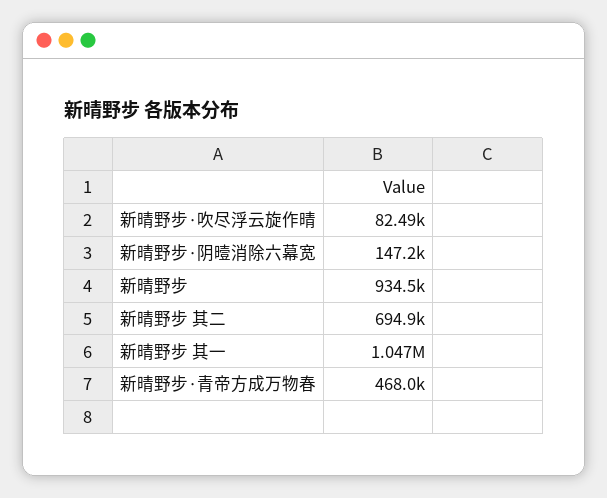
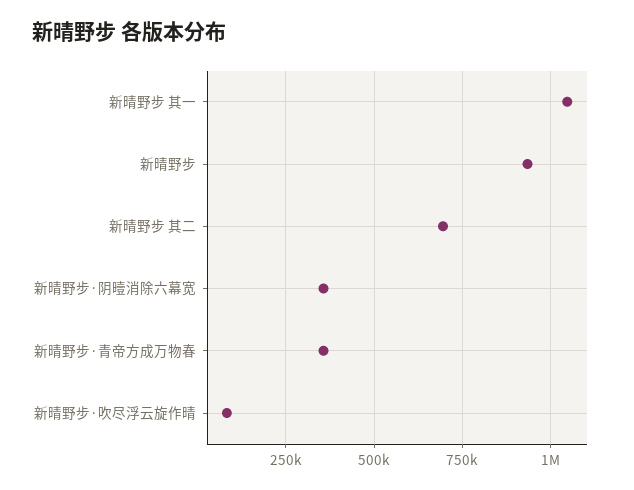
新晴野步·阴曀消除六幕宽: 147200 -> 350000
新晴野步·青帝方成万物春: 468000 -> 350000

